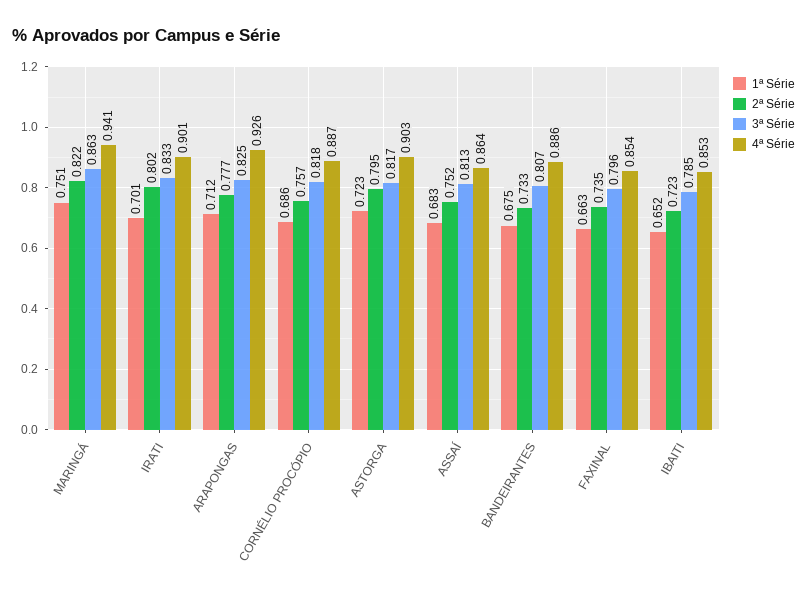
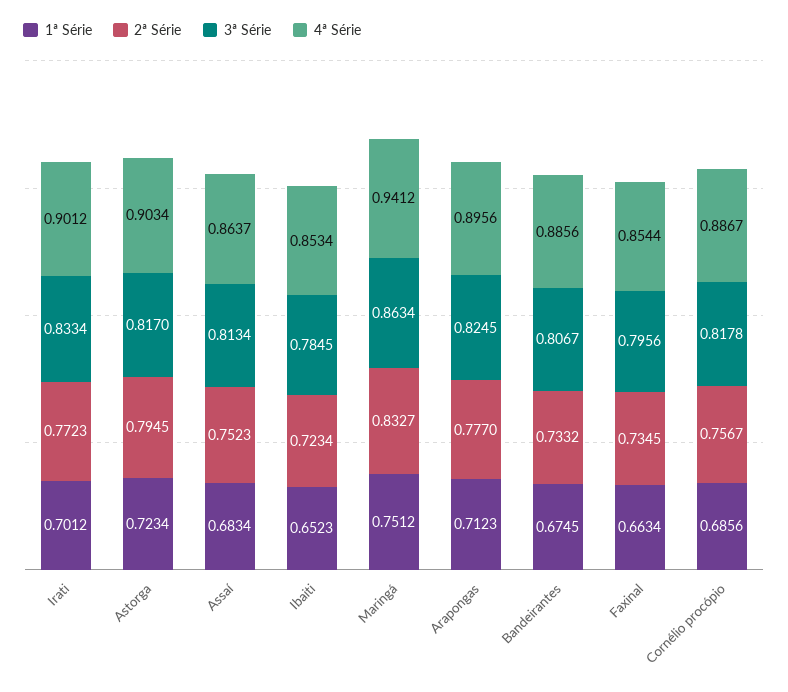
2ª Série, MARINGÁ: 0.822 -> 0.8327
2ª Série, IRATI: 0.802 -> 0.7723
4ª Série, ARAPONGAS: 0.926 -> 0.8956

